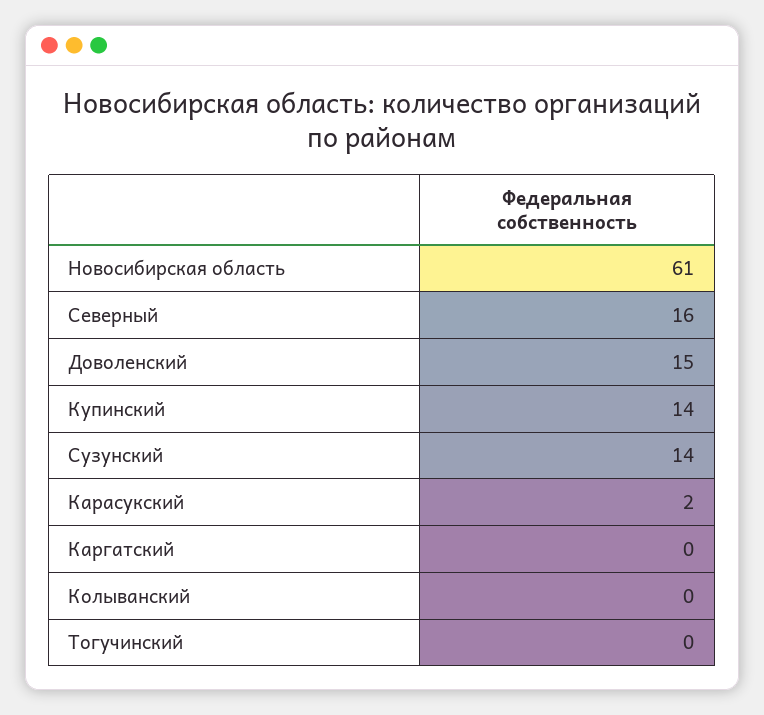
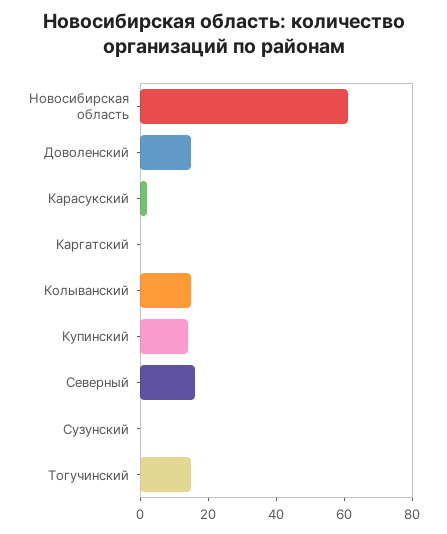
Сузунский: 14 -> 0
Колыванский: 0 -> 15
Тогучинский: 0 -> 15

